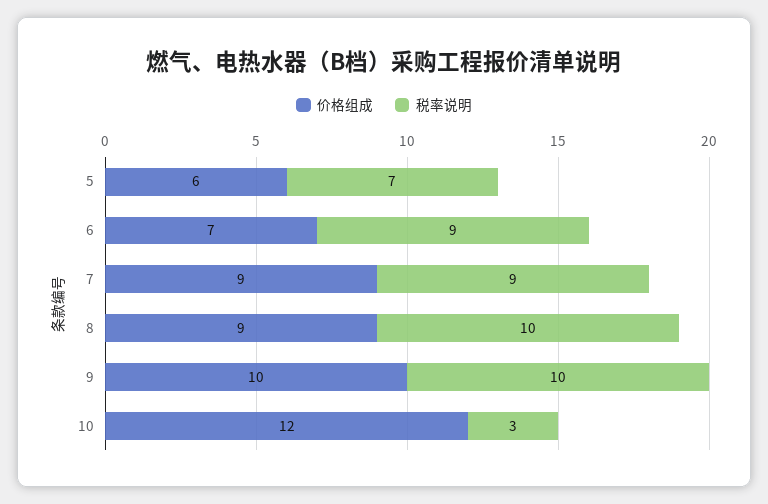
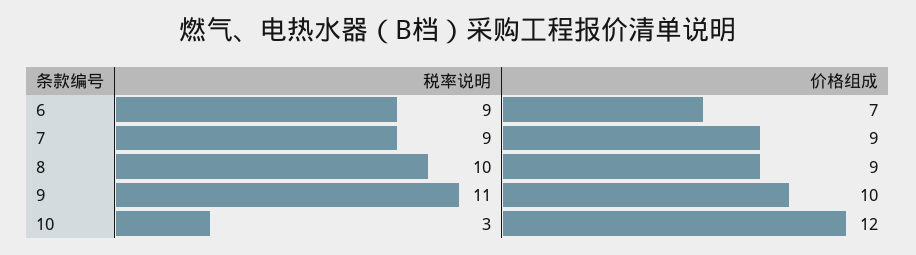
价格组成, 5: 6 -> none
税率说明, 5: 7 -> none
税率说明, 9: 10 -> 11

